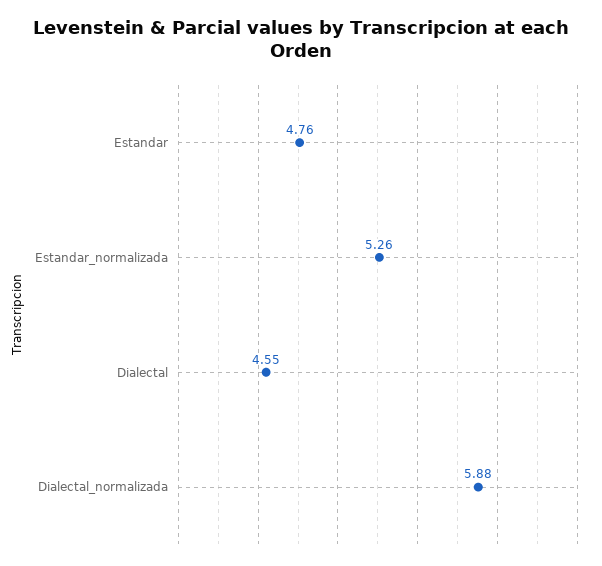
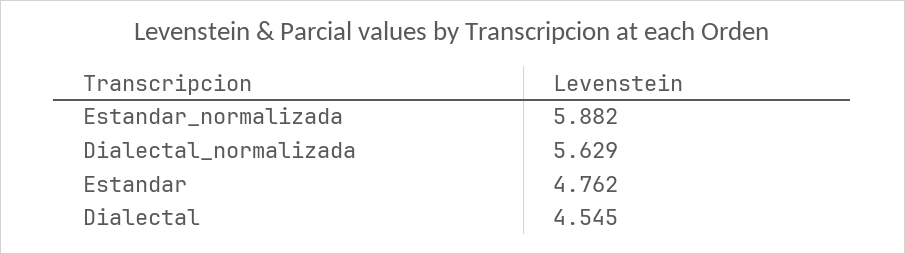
Estandar_normalizada: 5.26 -> 5.882
Dialectal_normalizada: 5.88 -> 5.629

